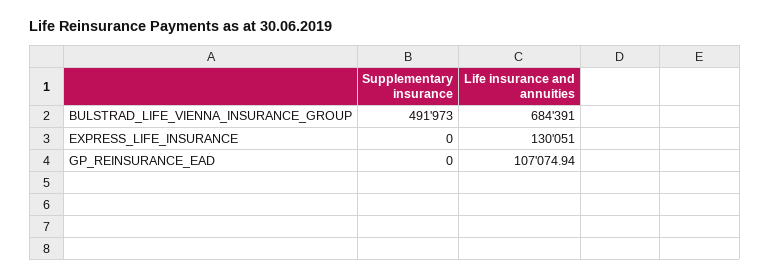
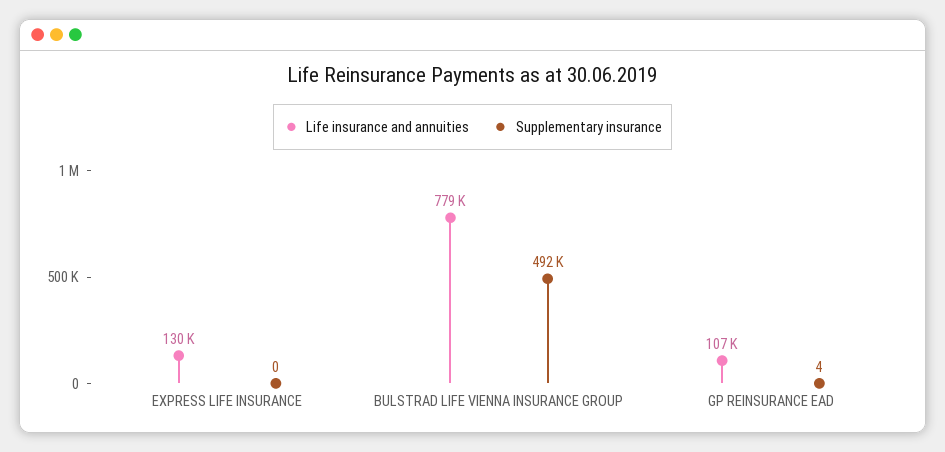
Life insurance and annuities, BULSTRAD_LIFE_VIENNA_INSURANCE_GROUP: 684391 -> 779000
Supplementary insurance, GP_REINSURANCE_EAD: 0 -> 4

